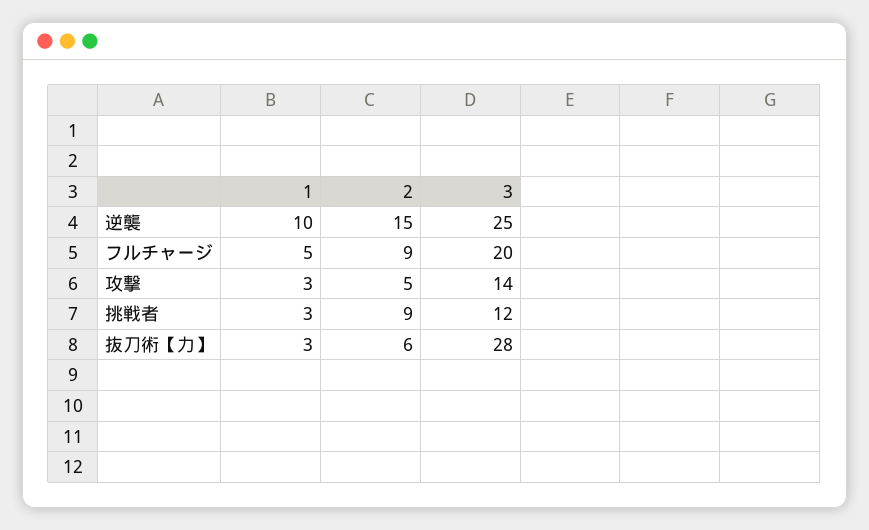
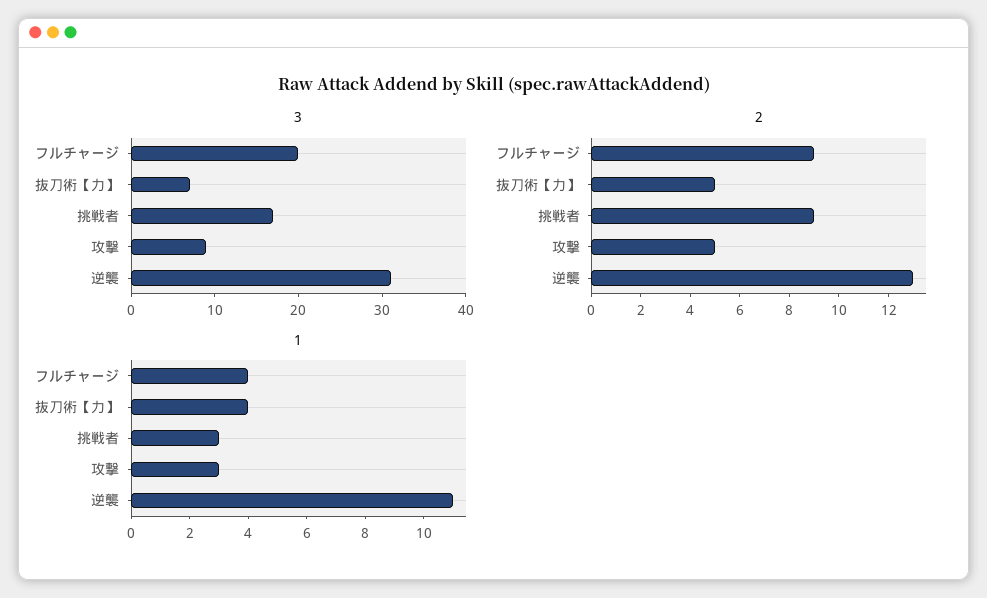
1, 逆襲: 10 -> 11
2, 逆襲: 15 -> 13
3, 逆襲: 25 -> 31
1, フルチャージ: 5 -> 4
3, 攻撃: 14 -> 9
3, 挑戦者: 12 -> 17
1, 抜刀術【力】: 3 -> 4
2, 抜刀術【力】: 6 -> 5
3, 抜刀術【力】: 28 -> 7

